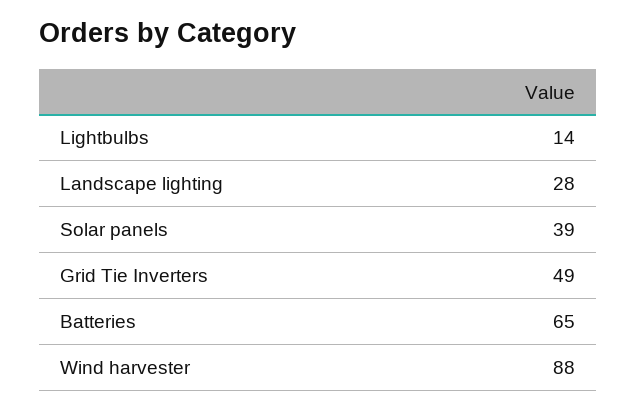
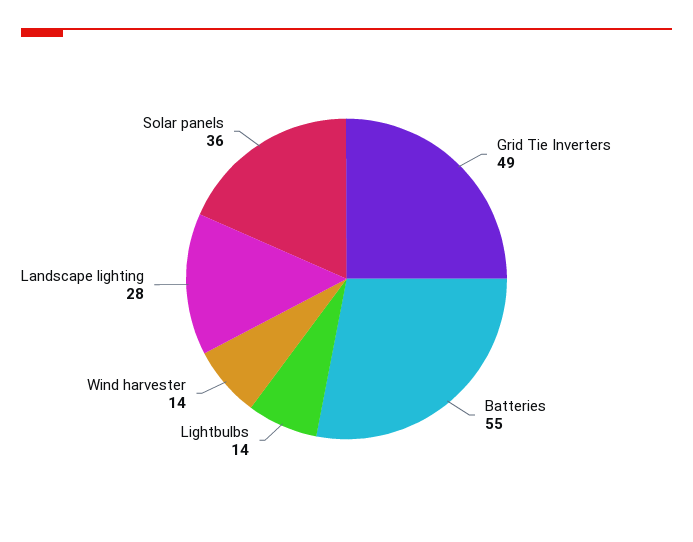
Solar panels: 39 -> 36
Batteries: 65 -> 55
Wind harvester: 88 -> 14

